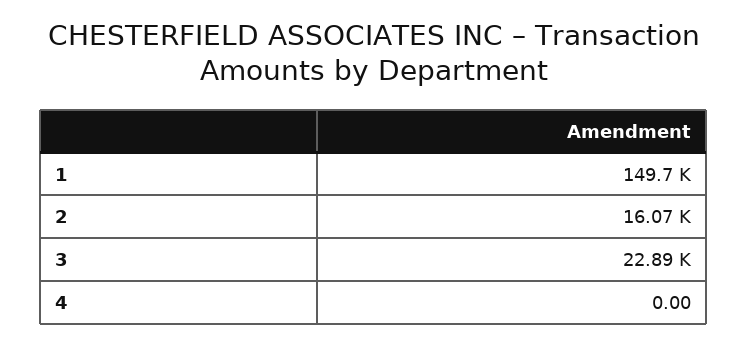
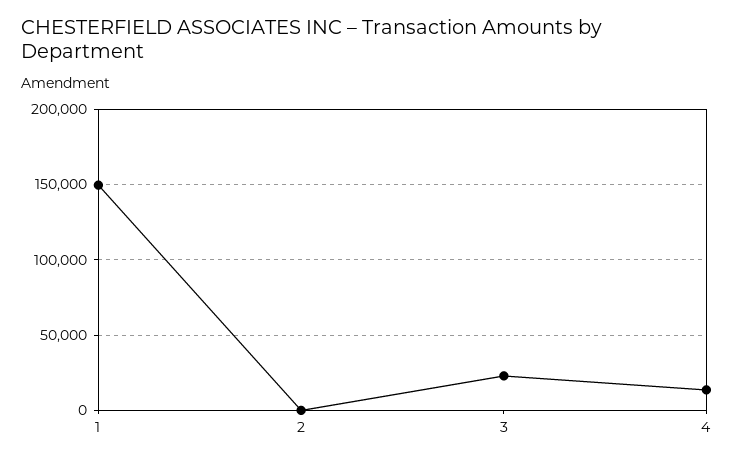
2: 16070 -> 0
4: 0 -> 15000

